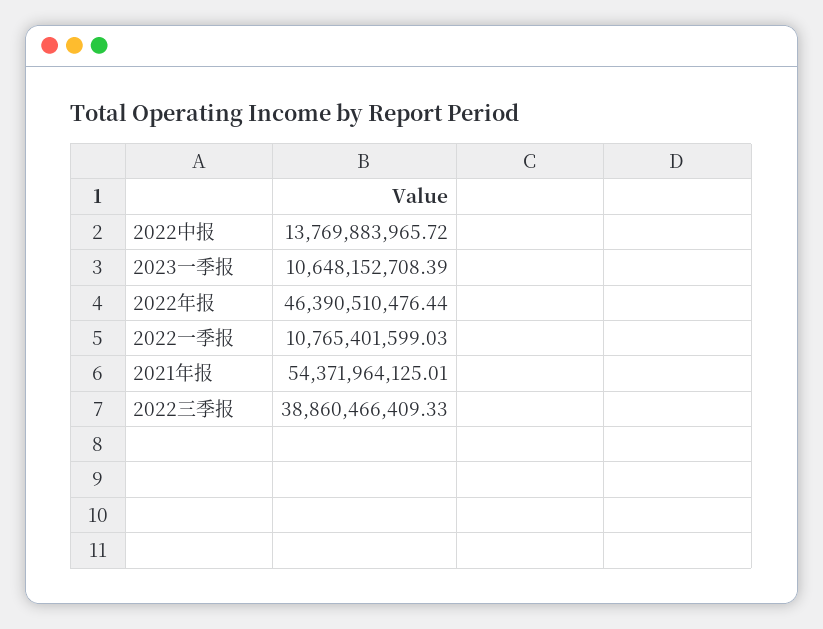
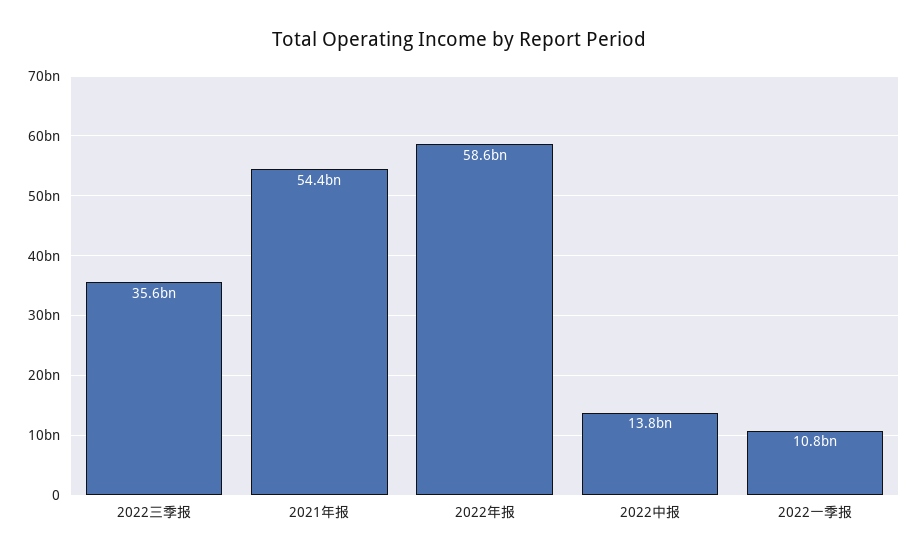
2023一季报: 10648152708.39 -> none
2022年报: 46390510476.44 -> 58600000000
2022三季报: 38860466409.33 -> 35600000000

